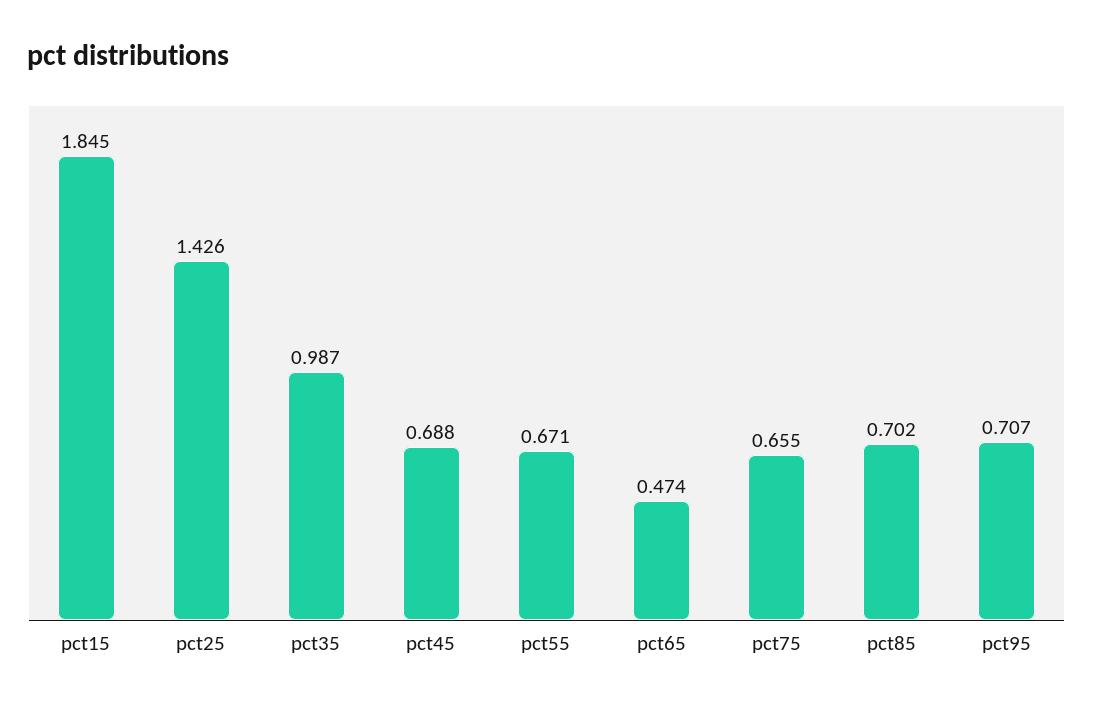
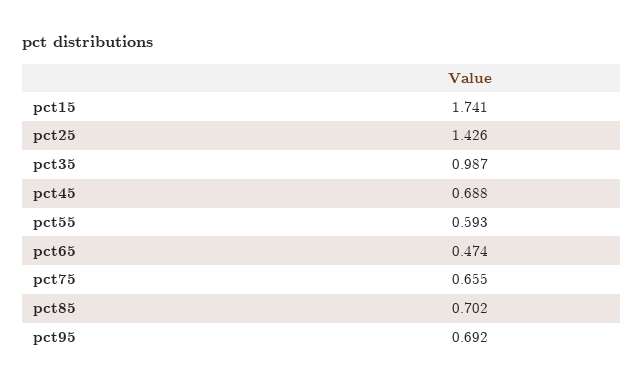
pct15: 1.845 -> 1.741
pct55: 0.671 -> 0.593
pct95: 0.707 -> 0.692

